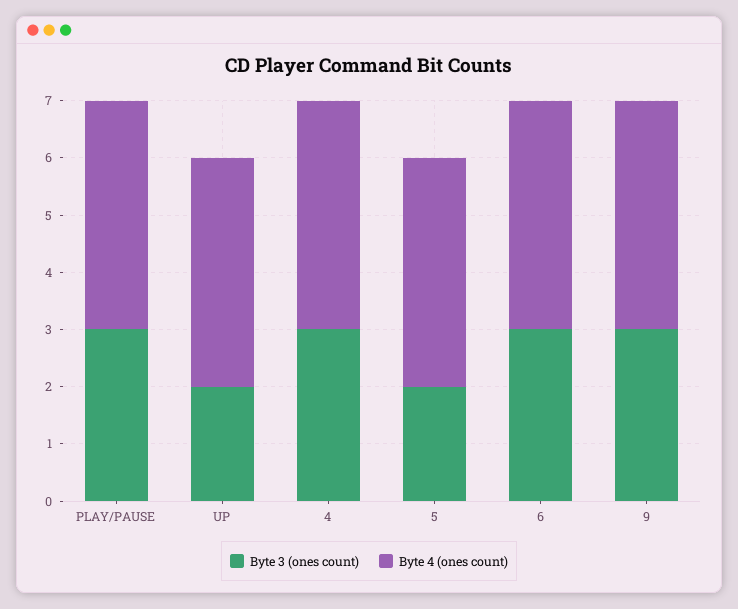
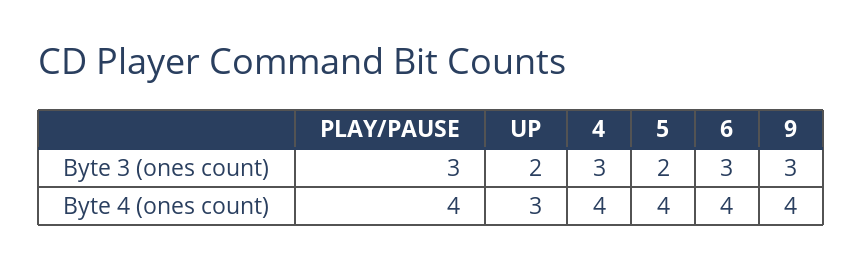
Byte 4 (ones count), UP: 4 -> 3

